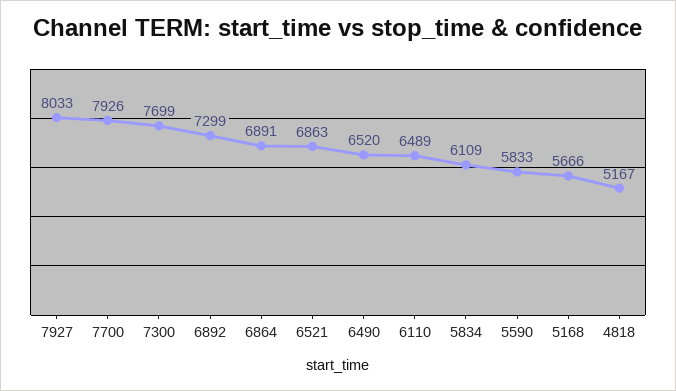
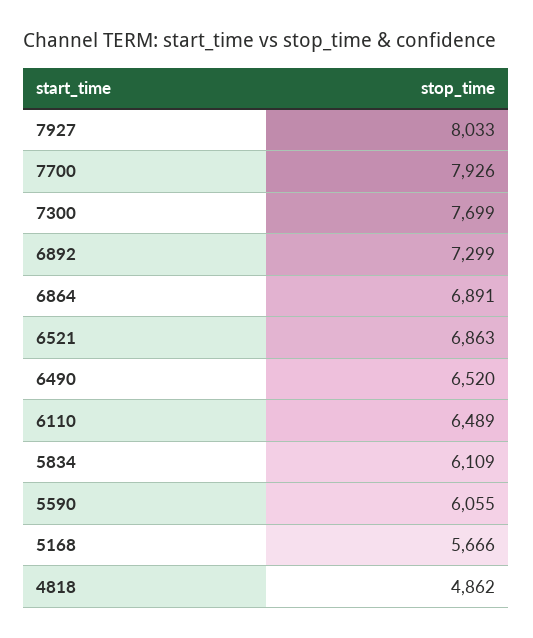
5590: 5833 -> 6055
4818: 5167 -> 4862

